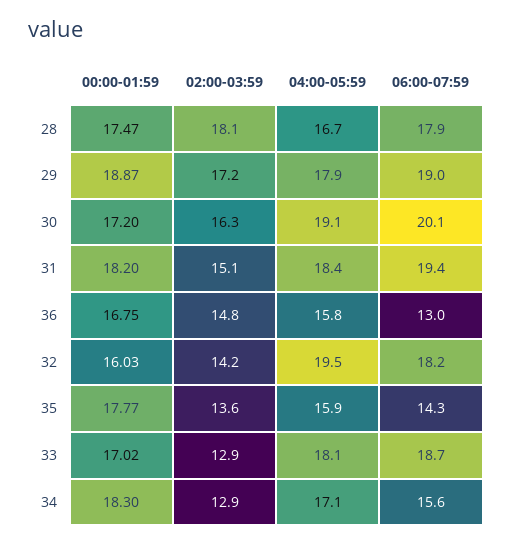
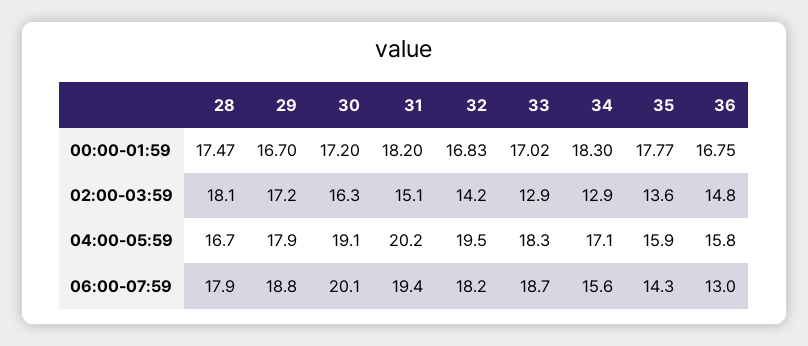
00:00-01:59, 29: 18.87 -> 16.7
06:00-07:59, 29: 19 -> 18.8
04:00-05:59, 31: 18.4 -> 20.2
00:00-01:59, 32: 16.03 -> 16.83
04:00-05:59, 33: 18.1 -> 18.3

